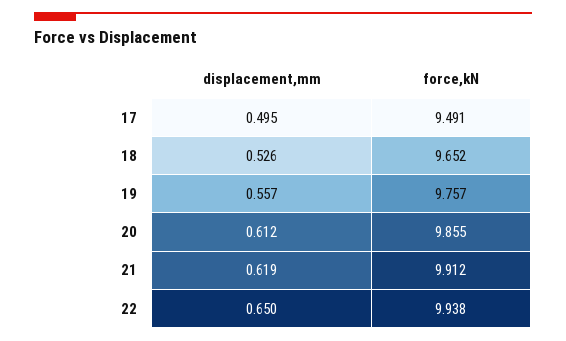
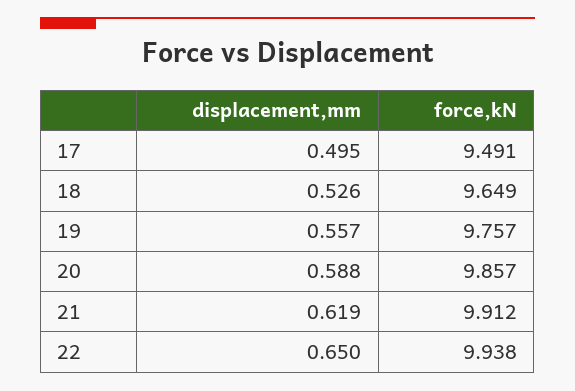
force,kN, 18: 9.652 -> 9.649
displacement,mm, 20: 0.612 -> 0.588
force,kN, 20: 9.855 -> 9.857

